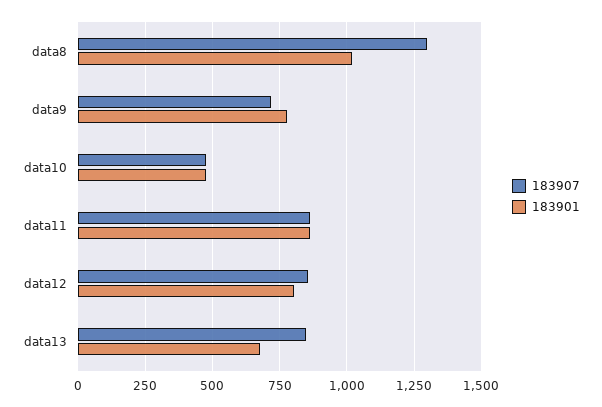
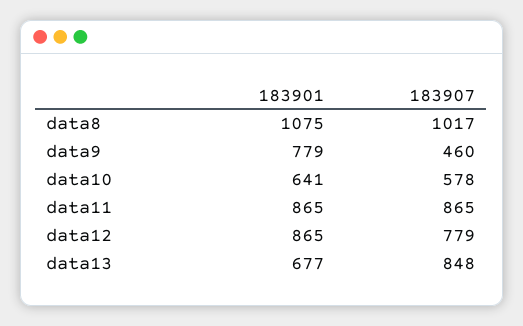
183907, data8: 1300 -> 1017
183901, data8: 1025 -> 1075
183907, data9: 725 -> 460
183907, data10: 475 -> 578
183901, data10: 475 -> 641
183907, data12: 850 -> 779
183901, data12: 800 -> 865

